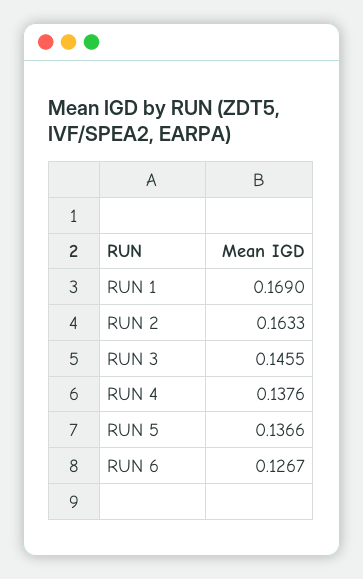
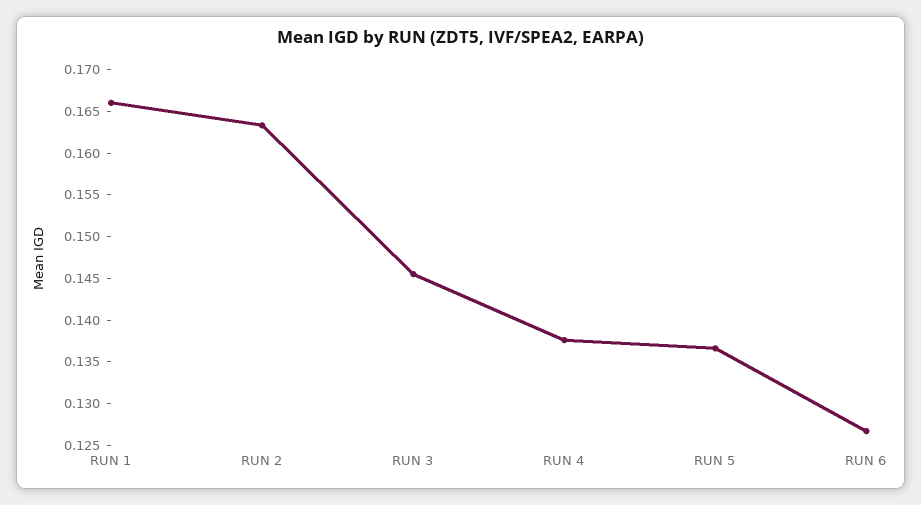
RUN 1: 0.169 -> 0.166

